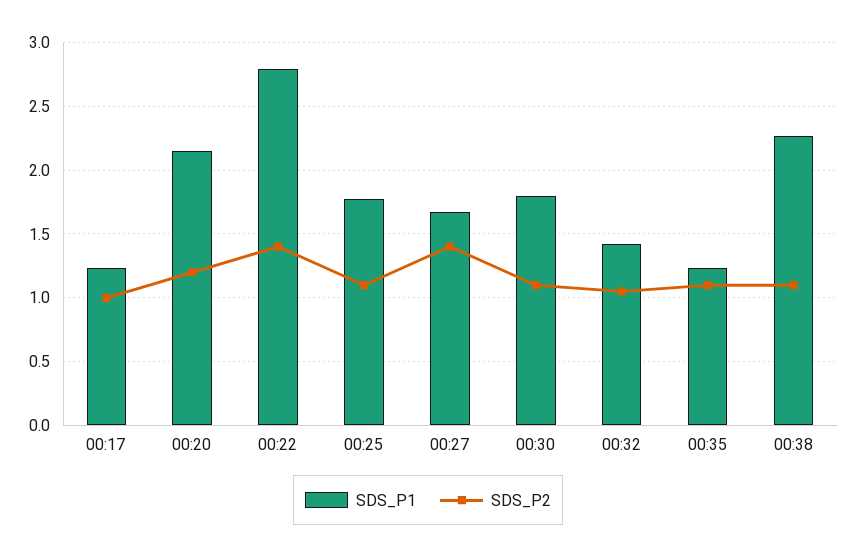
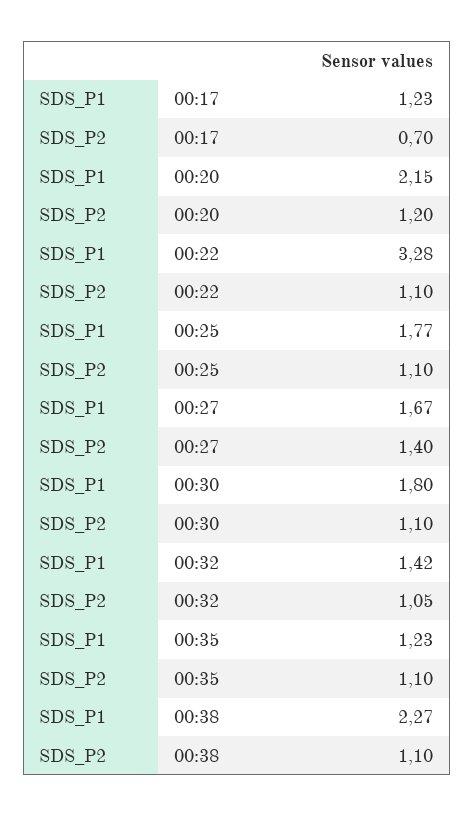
SDS_P2, 00:17: 1 -> 0.7
SDS_P1, 00:22: 2.8 -> 3.28
SDS_P2, 00:22: 1.4 -> 1.1

